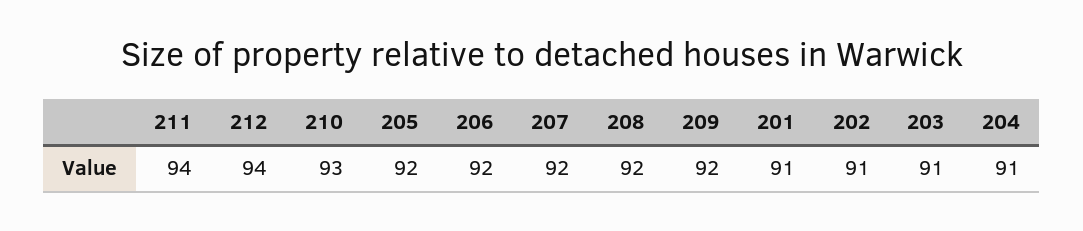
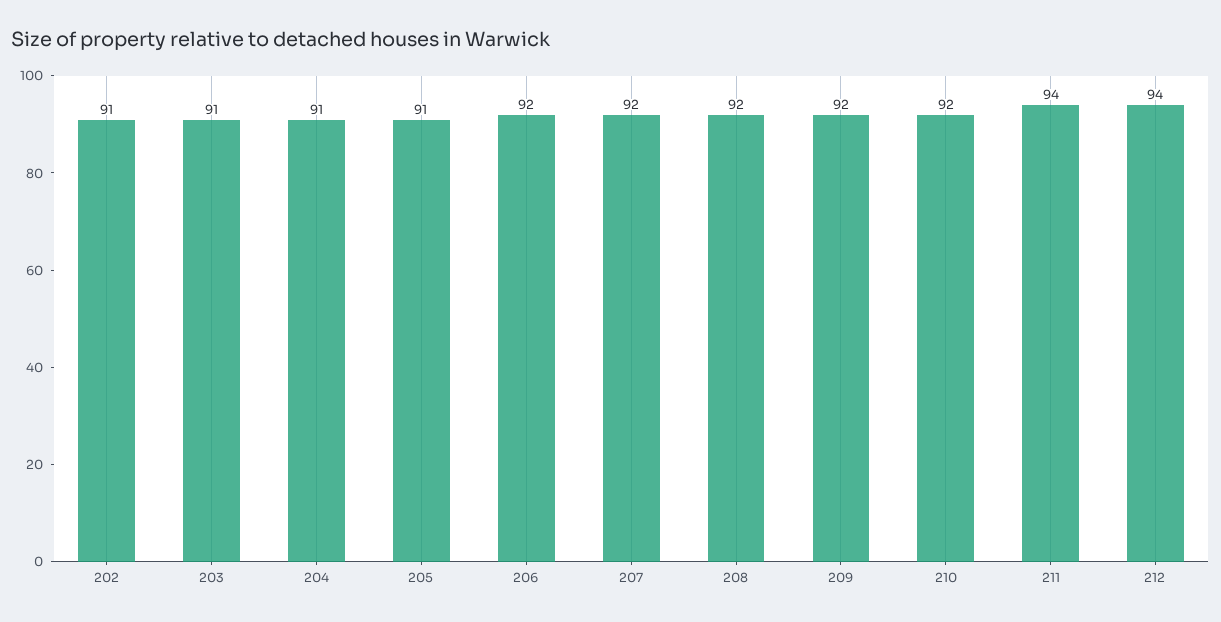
210: 93 -> 92
205: 92 -> 91
201: 91 -> none

